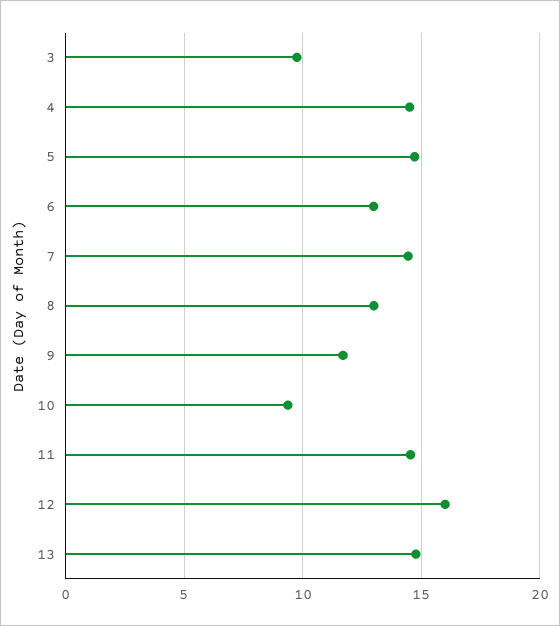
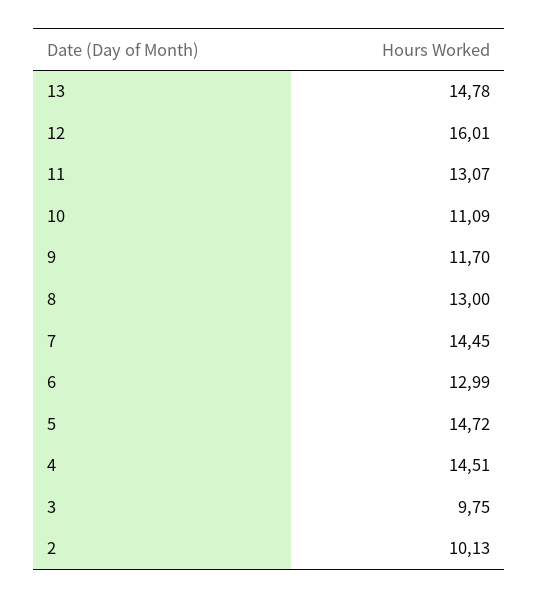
10: 9.5 -> 11.09
11: 14.5 -> 13.07
2: none -> 10.13

